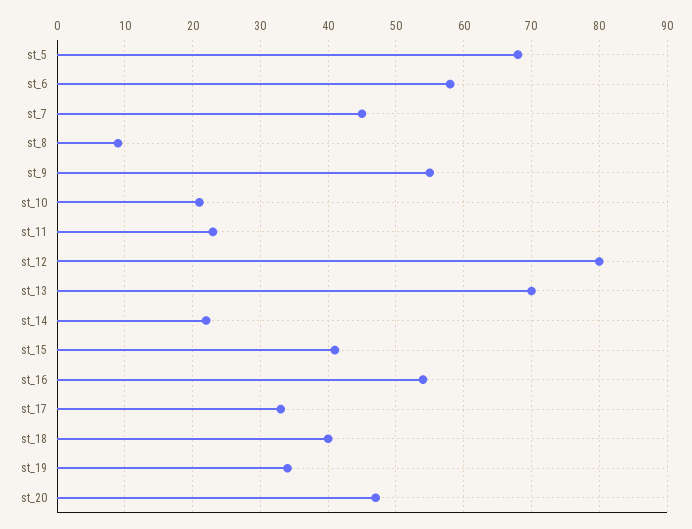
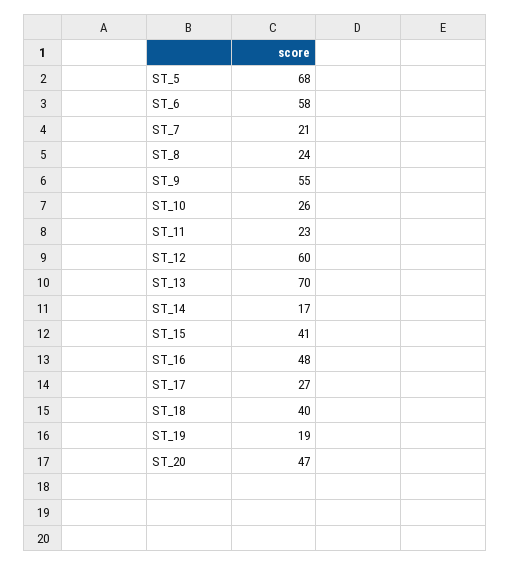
st_7: 45 -> 21
st_8: 9 -> 24
st_10: 21 -> 26
st_12: 80 -> 60
st_14: 22 -> 17
st_16: 54 -> 48
st_17: 33 -> 27
st_19: 34 -> 19

